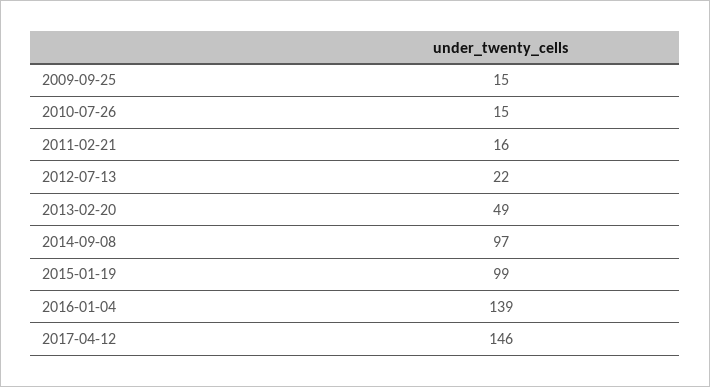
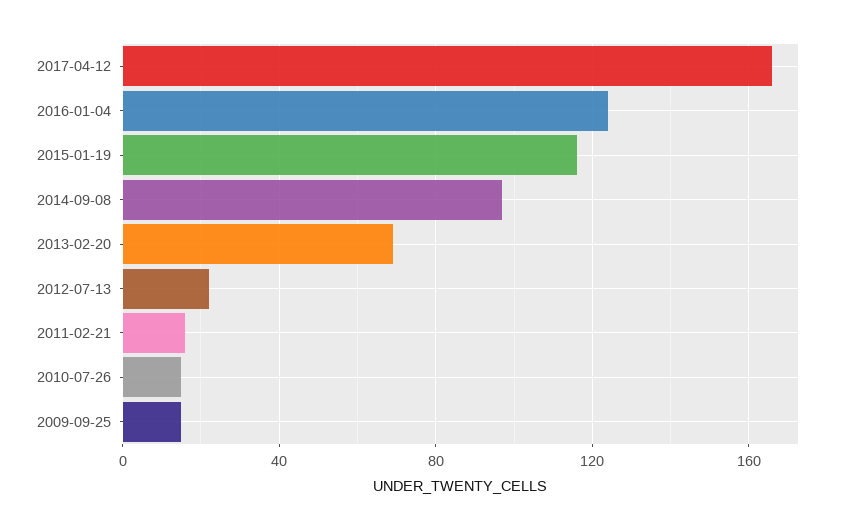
2013-02-20: 49 -> 70
2015-01-19: 99 -> 115
2016-01-04: 139 -> 125
2017-04-12: 146 -> 165

